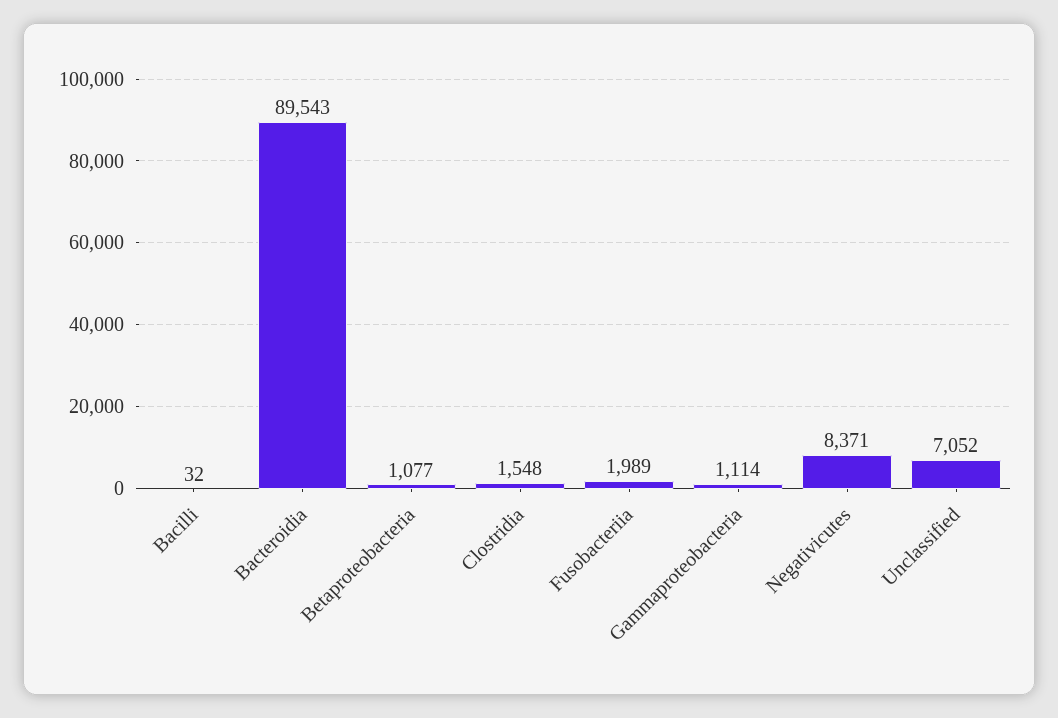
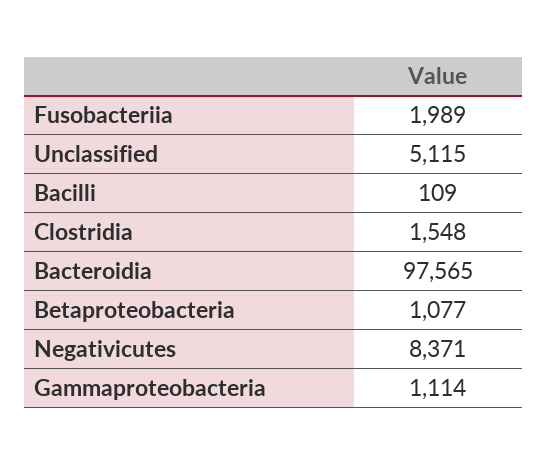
Bacilli: 32 -> 109
Bacteroidia: 89543 -> 97565
Unclassified: 7052 -> 5115

